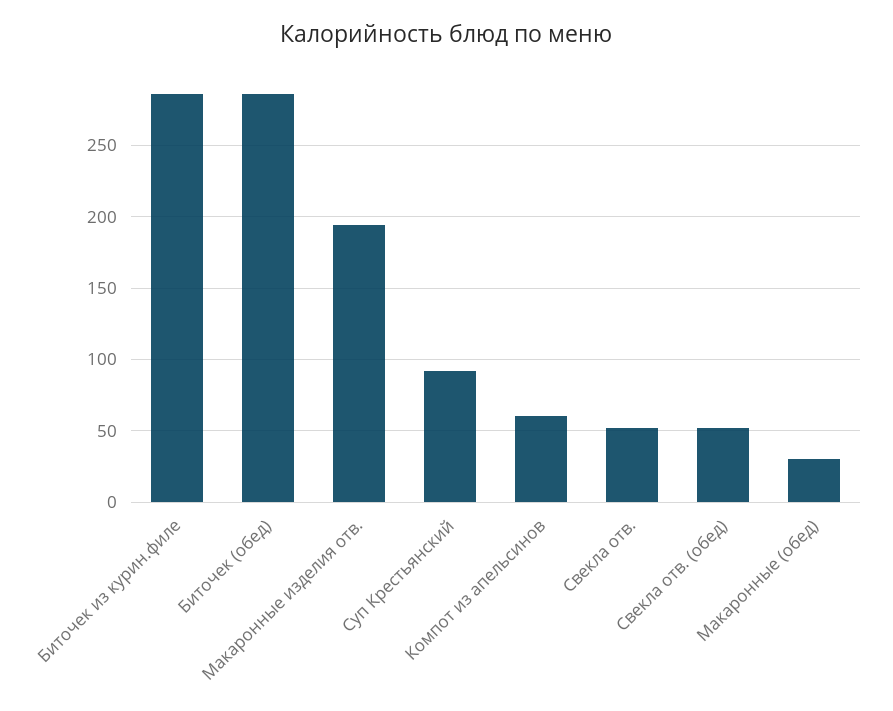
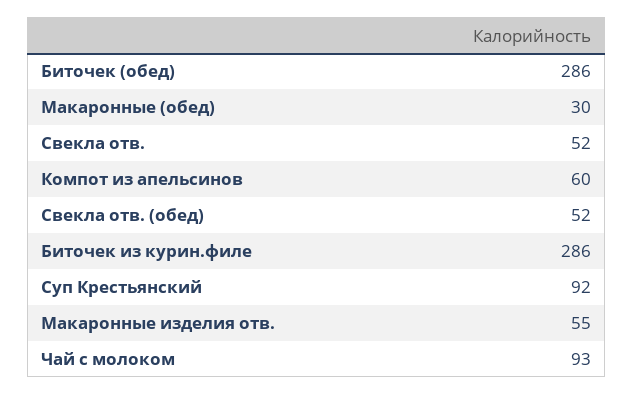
Макаронные изделия отв.: 195 -> 55
Чай с молоком: none -> 93

